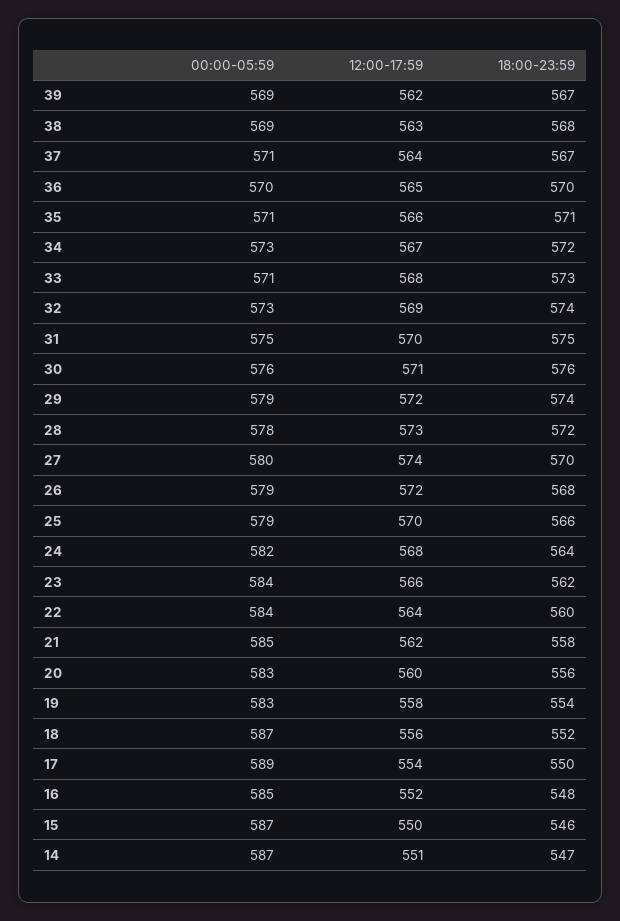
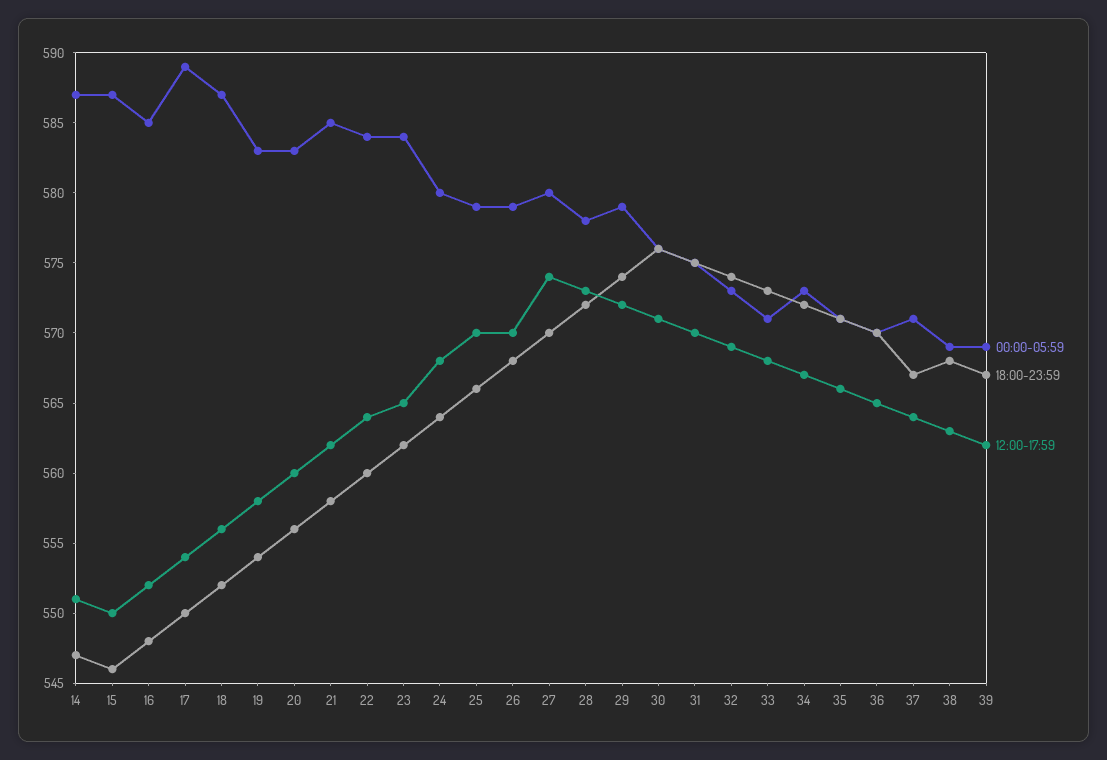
12:00-17:59, 26: 572 -> 570
00:00-05:59, 24: 582 -> 580
12:00-17:59, 23: 566 -> 565

